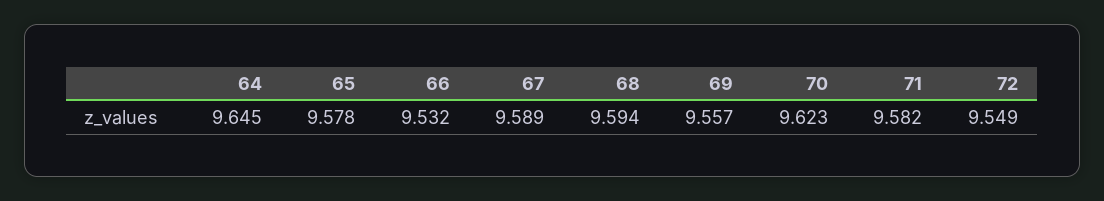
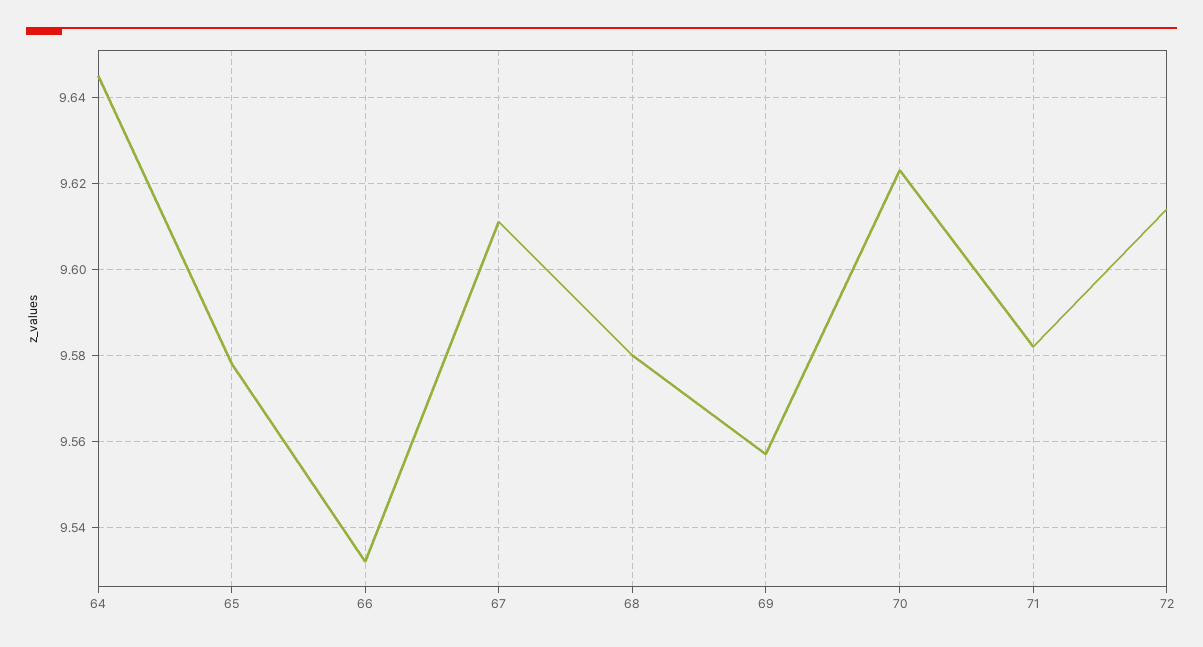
67: 9.589 -> 9.61
68: 9.594 -> 9.58
72: 9.549 -> 9.615

